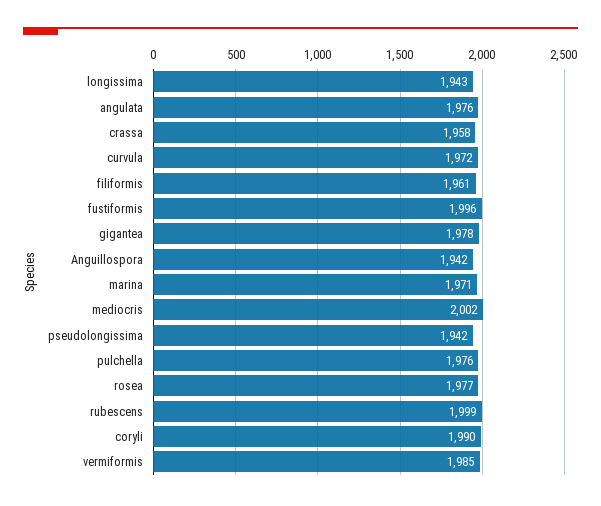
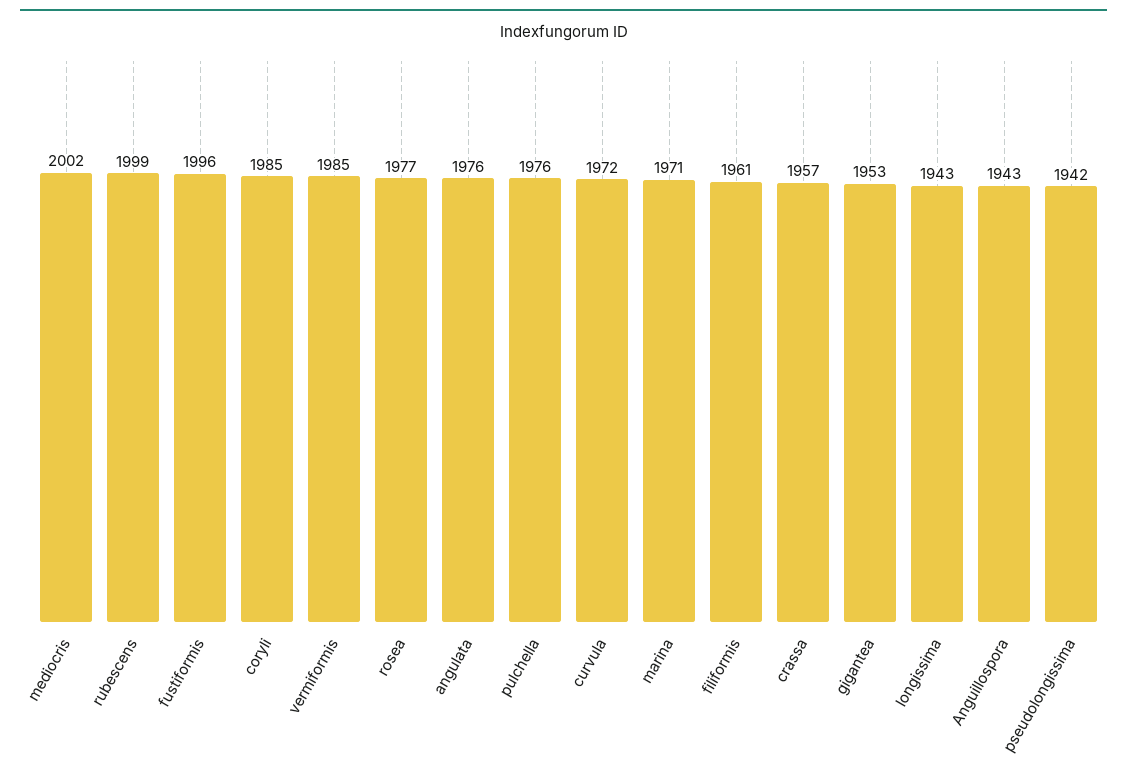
crassa: 1958 -> 1957
gigantea: 1978 -> 1953
Anguillospora: 1942 -> 1943
coryli: 1990 -> 1985

